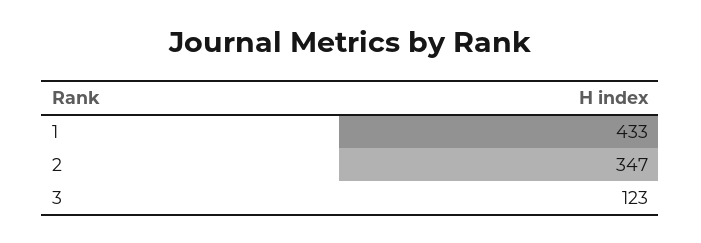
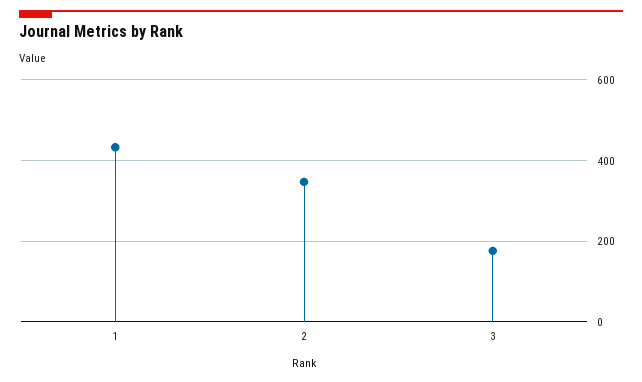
3: 123 -> 180

